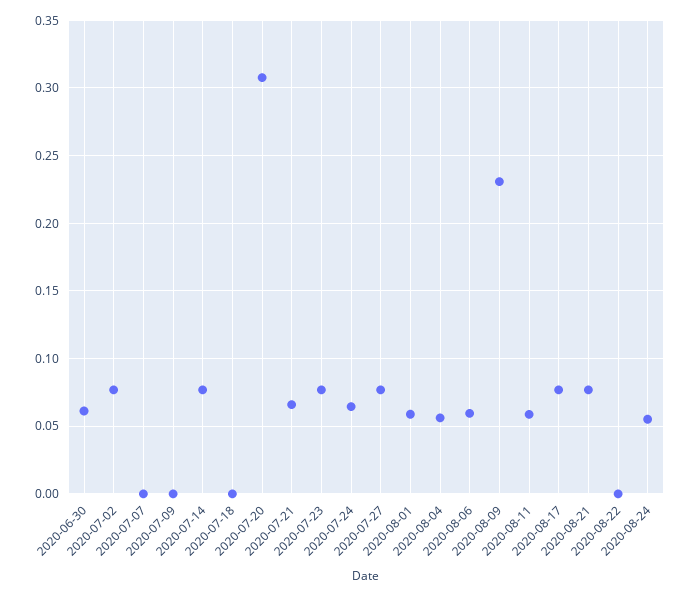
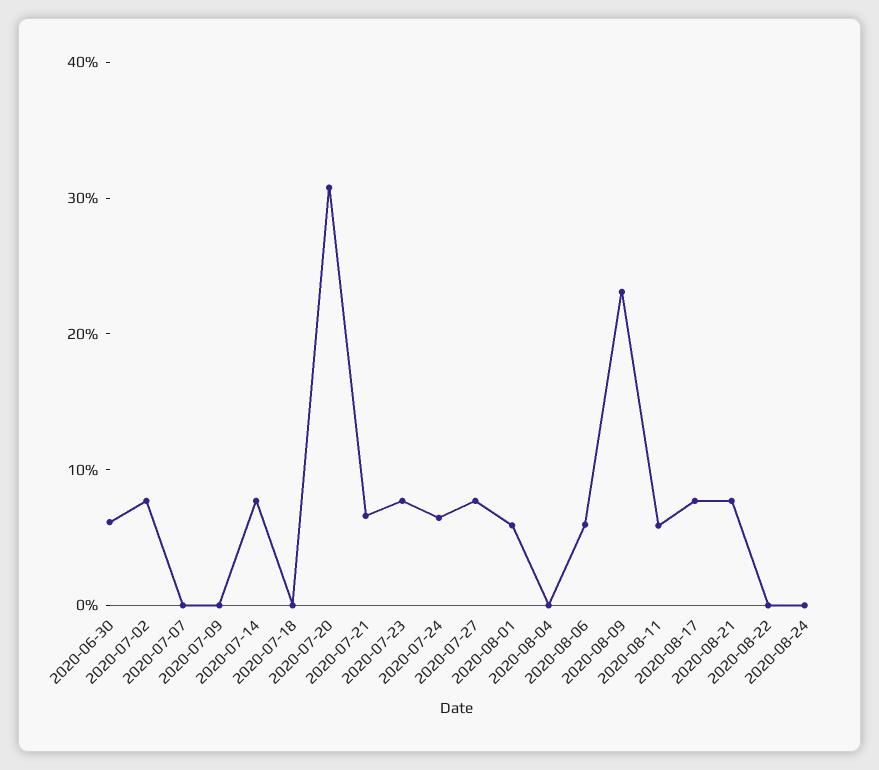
2020-08-04: 0.055 -> 0
2020-08-24: 0.055 -> 0

